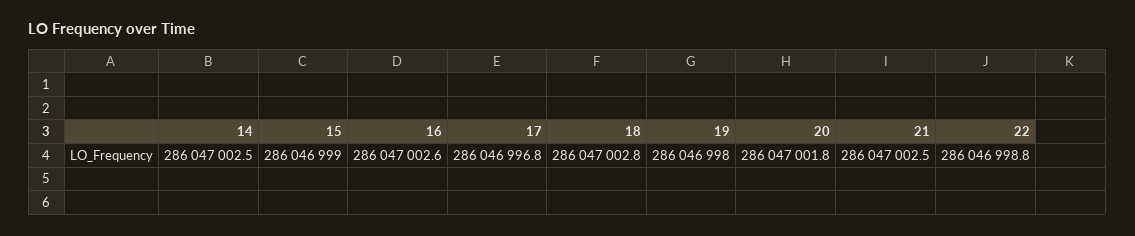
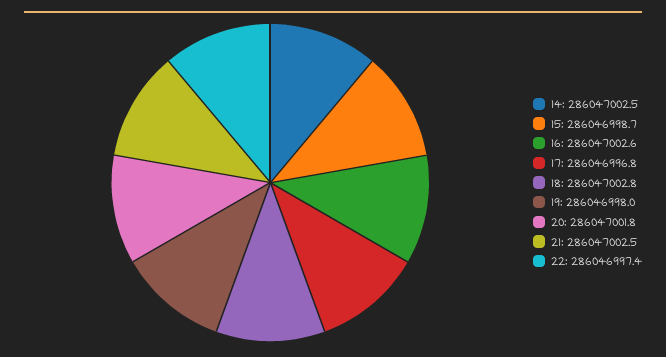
15: 286046999 -> 286046998.7
22: 286046998.8 -> 286046997.4

